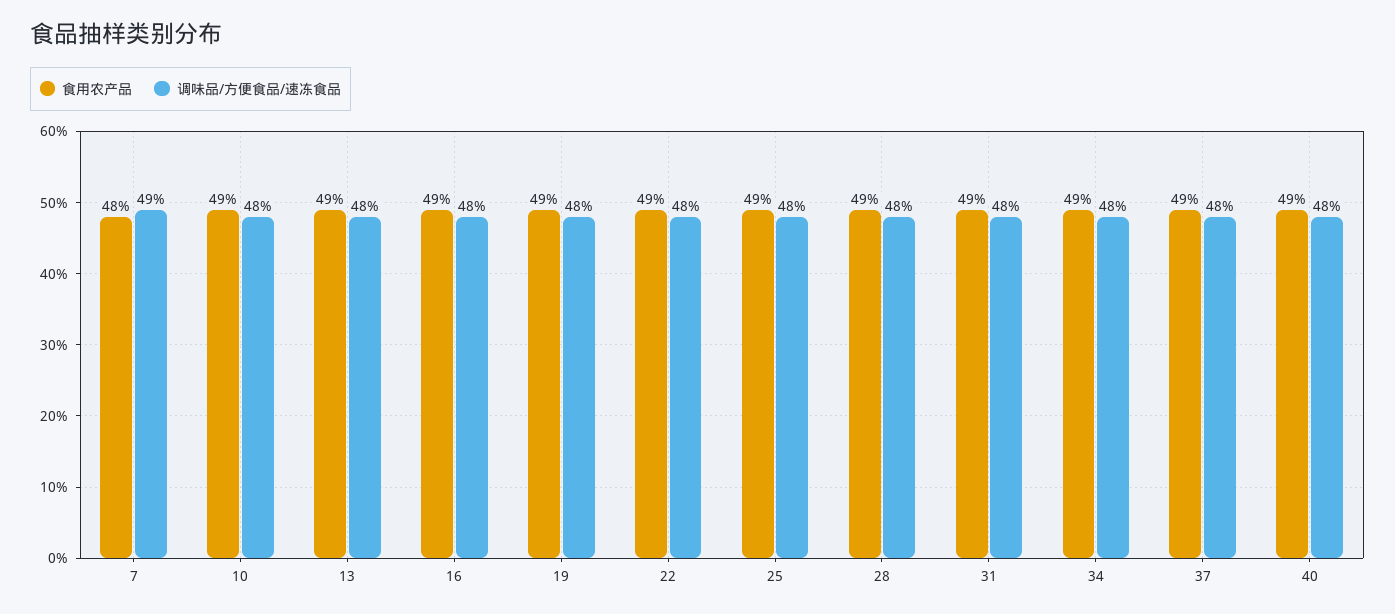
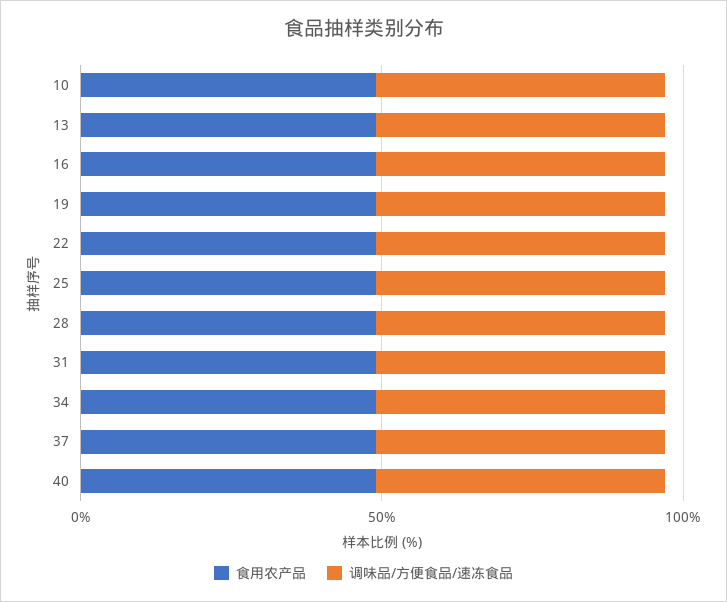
食用农产品, 7: 48 -> none
调味品/方便食品/速冻食品, 7: 49 -> none

